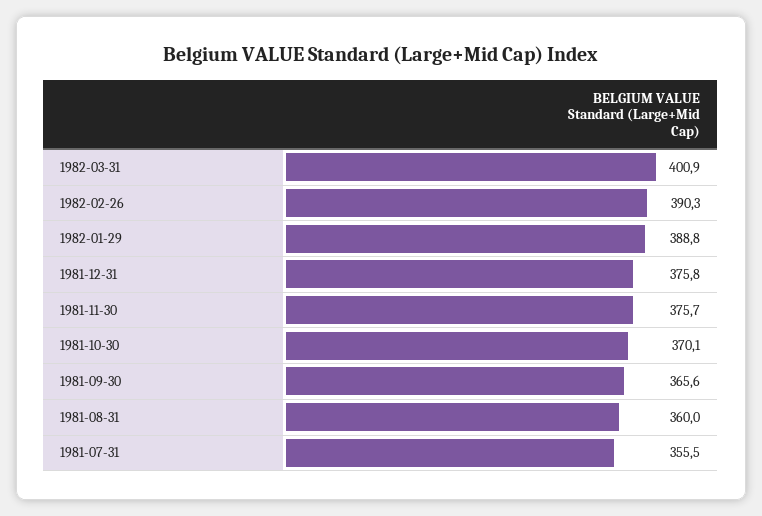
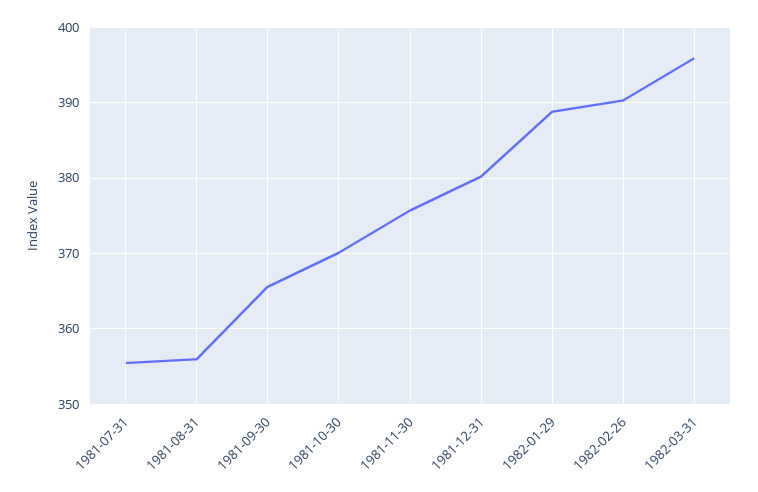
1982-03-31: 400.9 -> 396
1981-12-31: 375.8 -> 380
1981-08-31: 360 -> 356

